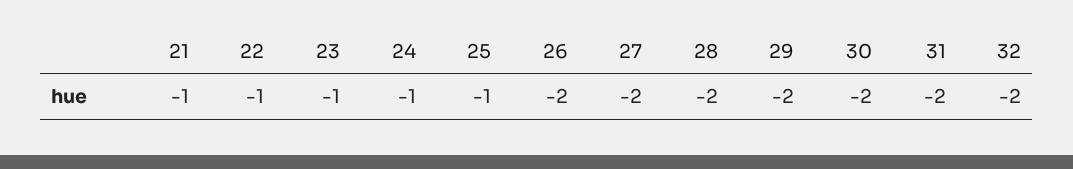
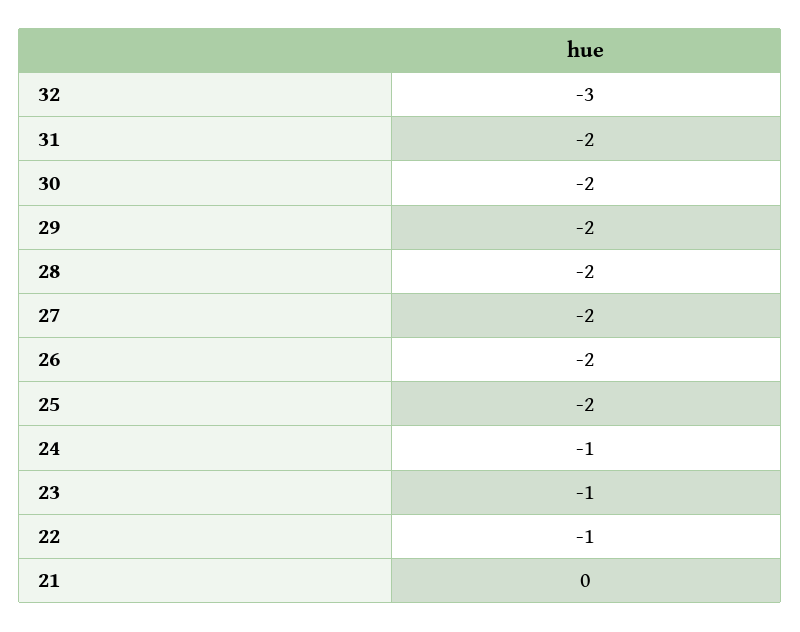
21: -1 -> 0
25: -1 -> -2
32: -2 -> -3

